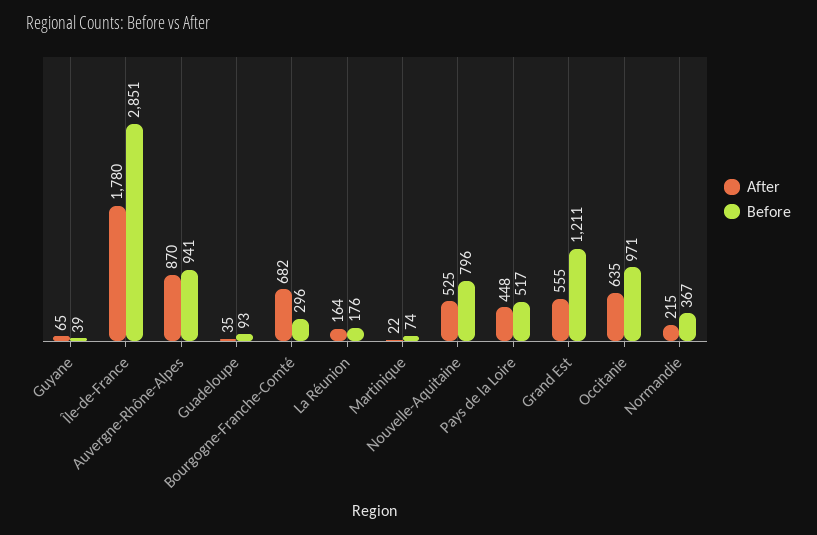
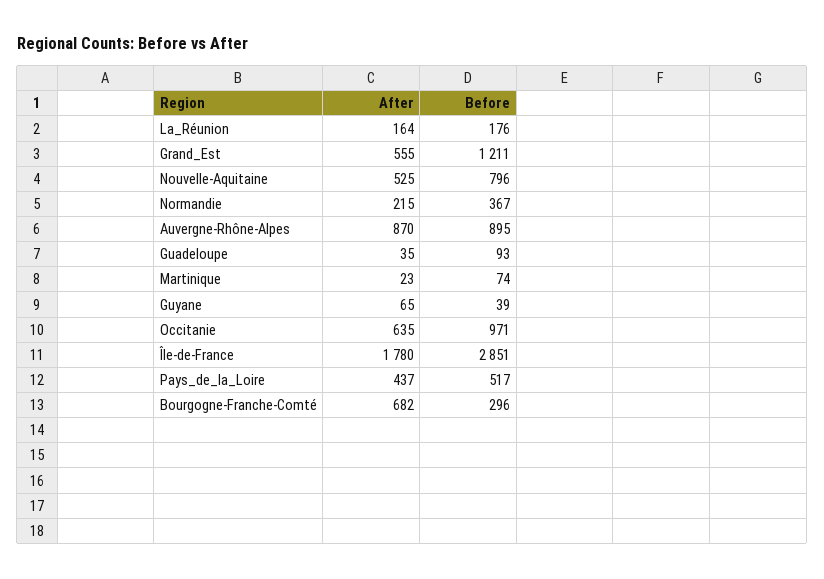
Before, Auvergne-Rhône-Alpes: 941 -> 895
After, Martinique: 22 -> 23
After, Pays de la Loire: 448 -> 437

